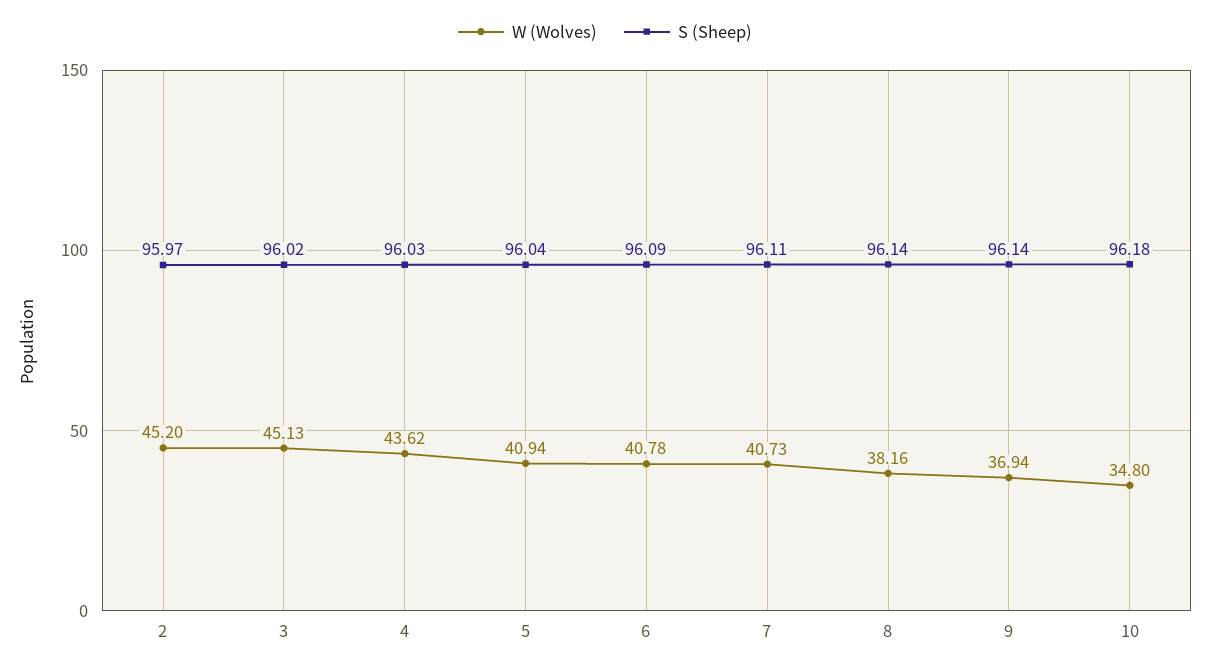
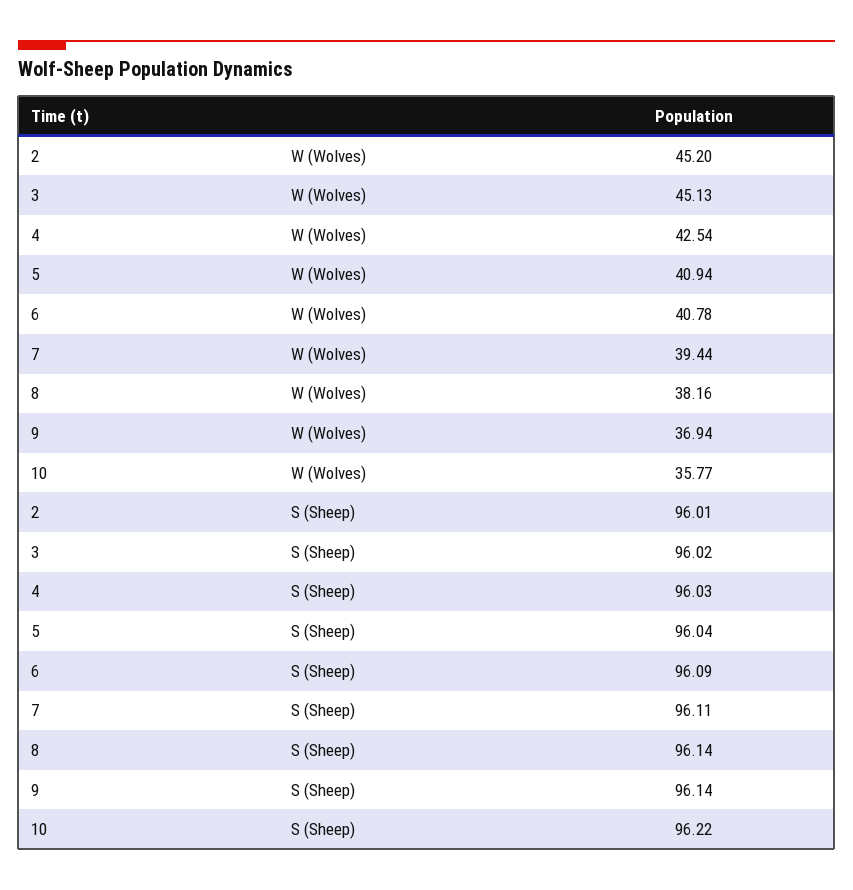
S (Sheep), 2: 95.97 -> 96.01
W (Wolves), 4: 43.62 -> 42.54
W (Wolves), 7: 40.73 -> 39.44
W (Wolves), 10: 34.8 -> 35.77
S (Sheep), 10: 96.18 -> 96.22

